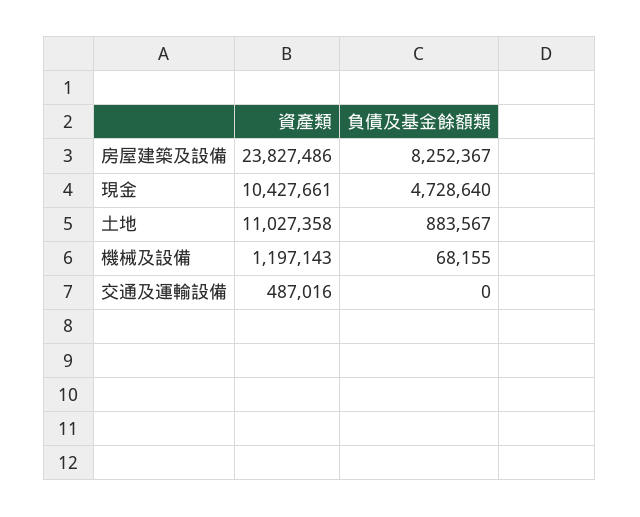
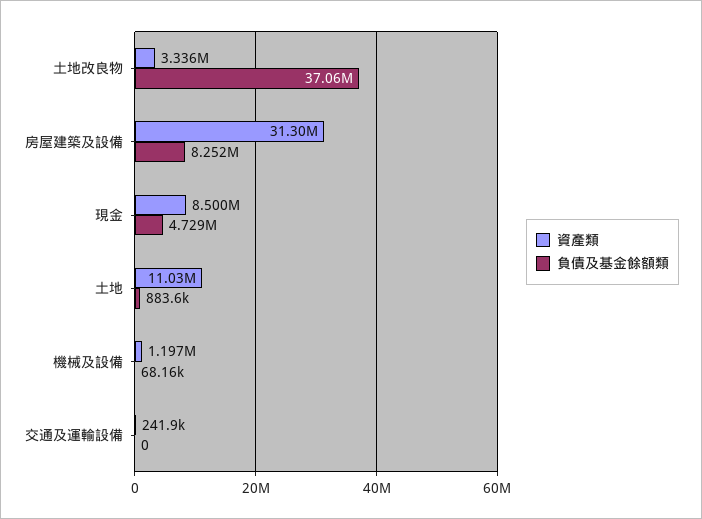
資產類, 房屋建築及設備: 23827486 -> 31300000
資產類, 現金: 10427661 -> 8500000
資產類, 交通及運輸設備: 487016 -> 241900
資產類, 土地改良物: none -> 3336000
負債及基金餘額類, 土地改良物: none -> 37060000

